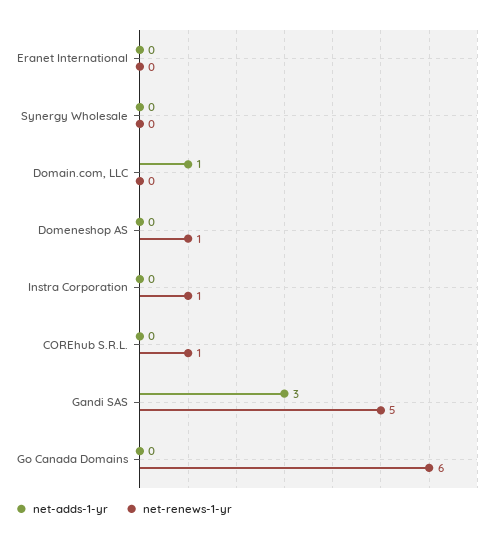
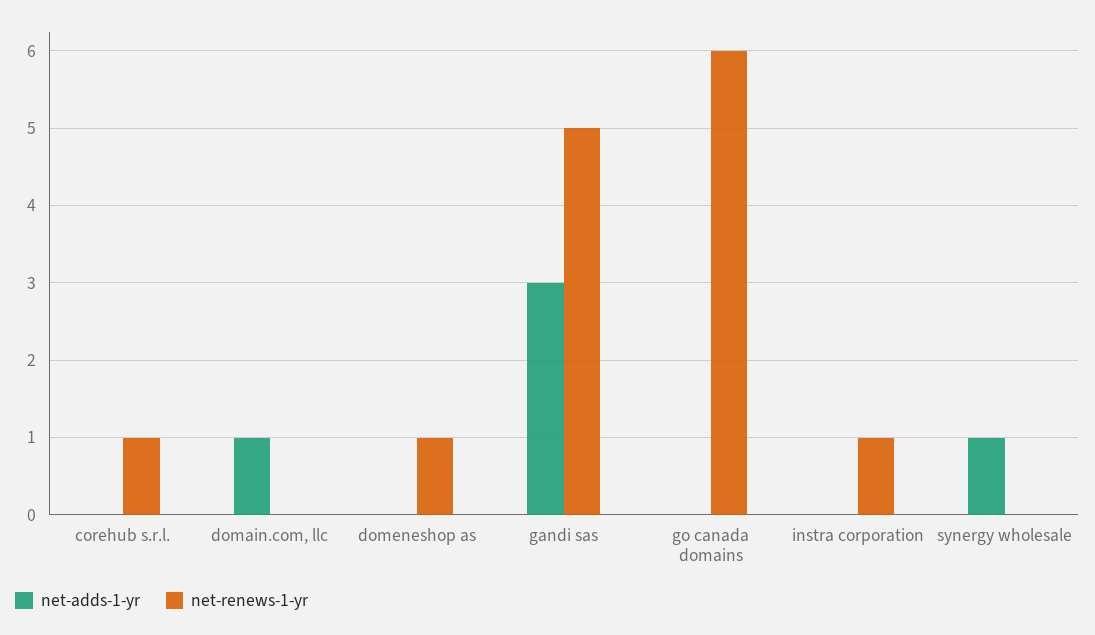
net-adds-1-yr, Eranet International: 0 -> none
net-renews-1-yr, Eranet International: 0 -> none
net-adds-1-yr, Synergy Wholesale: 0 -> 1

